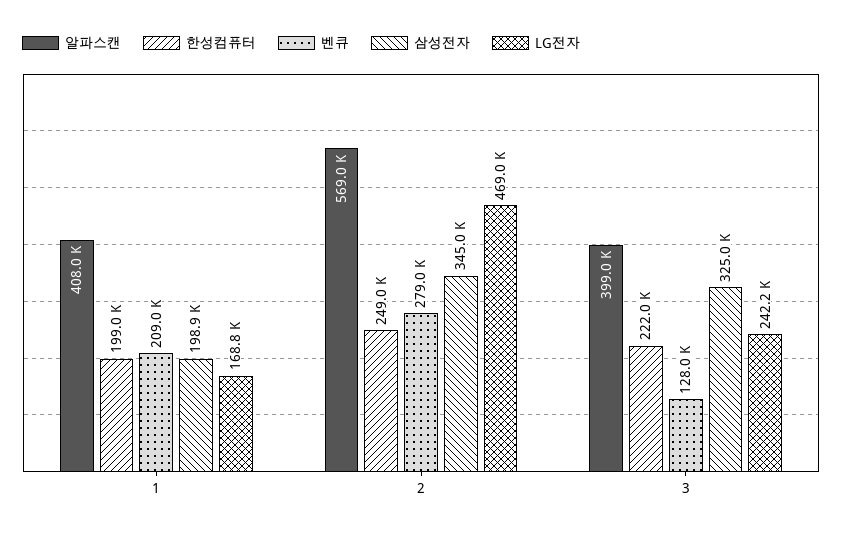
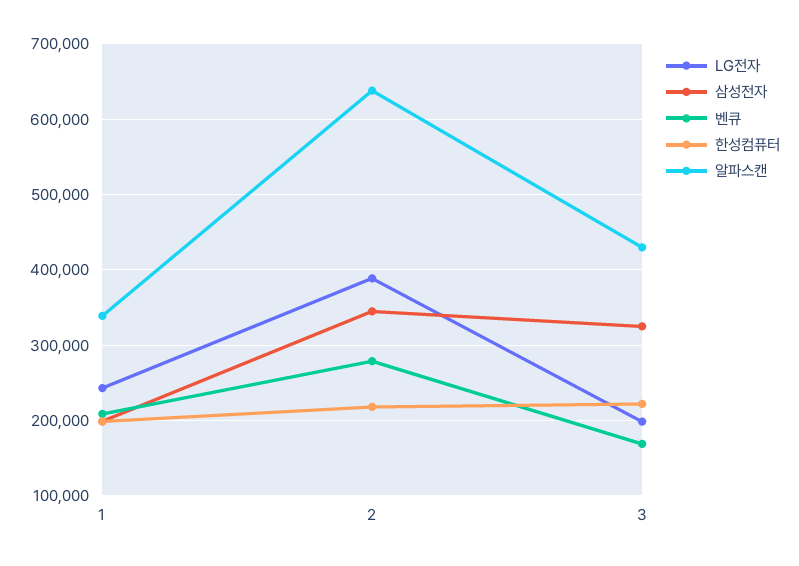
알파스캔, 1: 408000 -> 340000
LG전자, 1: 168800 -> 240000
알파스캔, 2: 569000 -> 640000
한성컴퓨터, 2: 249000 -> 220000
LG전자, 2: 469000 -> 390000
알파스캔, 3: 399000 -> 430000
벤큐, 3: 128000 -> 170000
LG전자, 3: 242200 -> 200000

